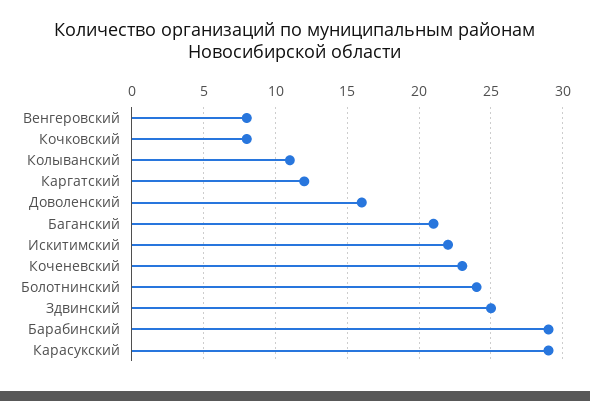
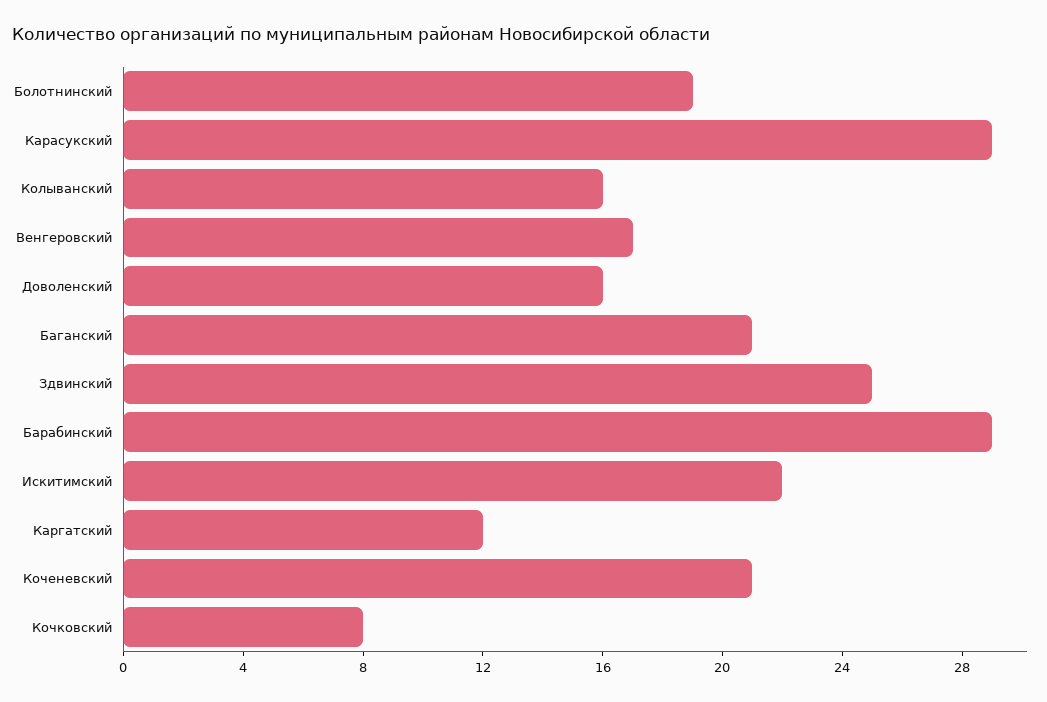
Венгеровский: 8 -> 17
Колыванский: 11 -> 16
Коченевский: 23 -> 21
Болотнинский: 24 -> 19

